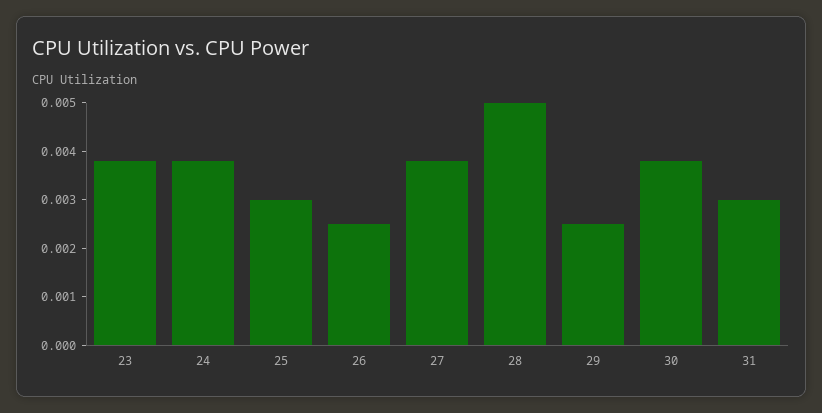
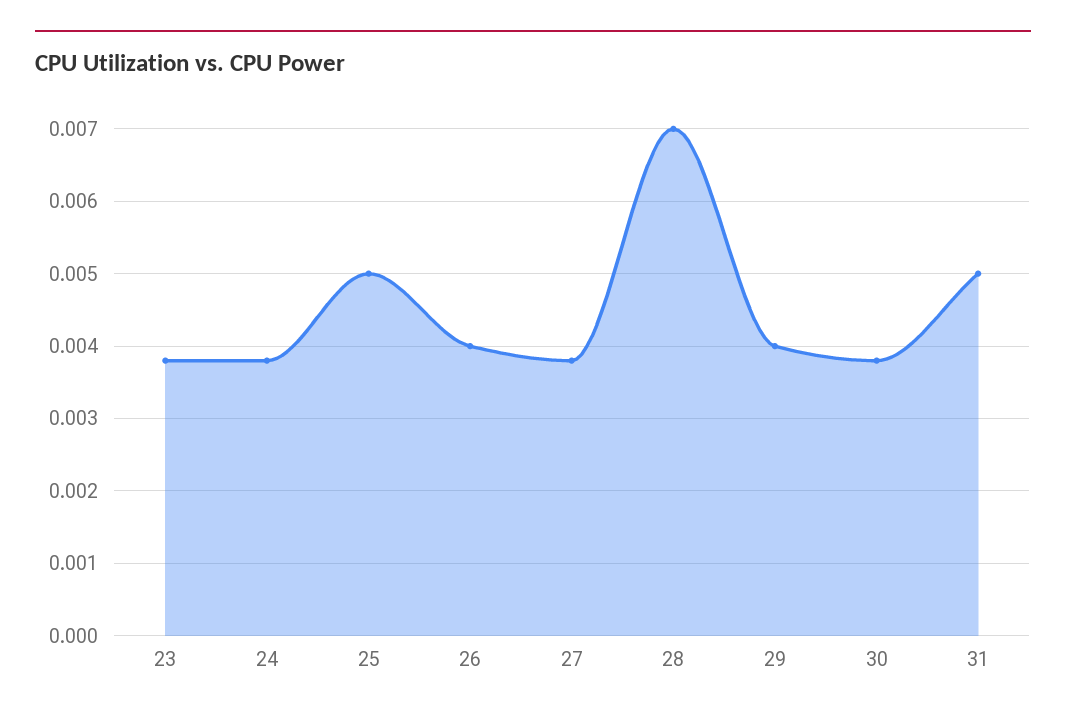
25: 0.003 -> 0.005
26: 0.0025 -> 0.004
28: 0.005 -> 0.007
29: 0.0025 -> 0.004
31: 0.003 -> 0.005

